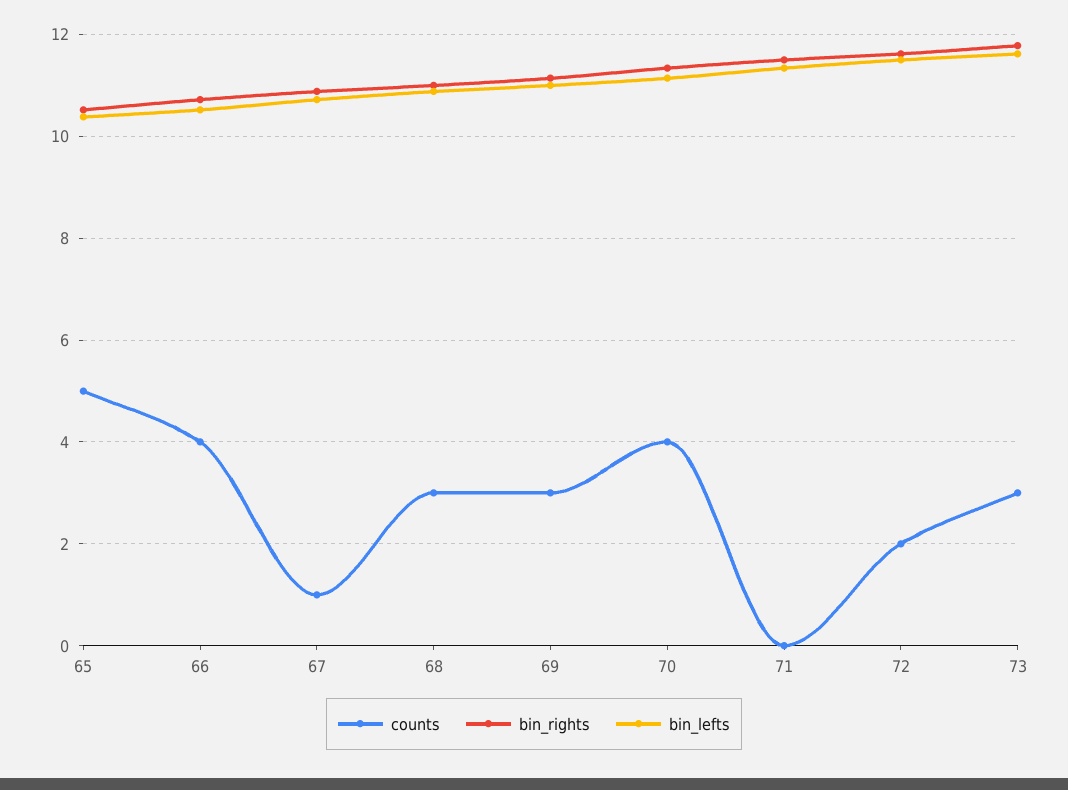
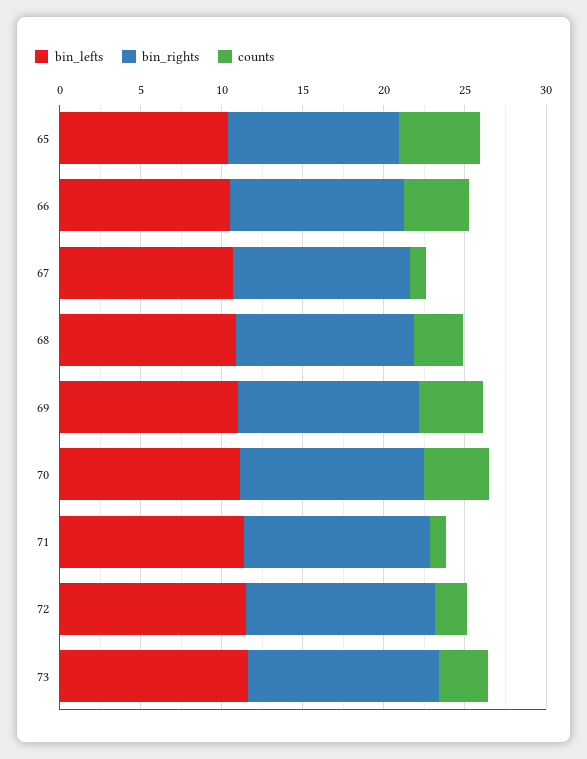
counts, 69: 3 -> 4
counts, 71: 0 -> 1

